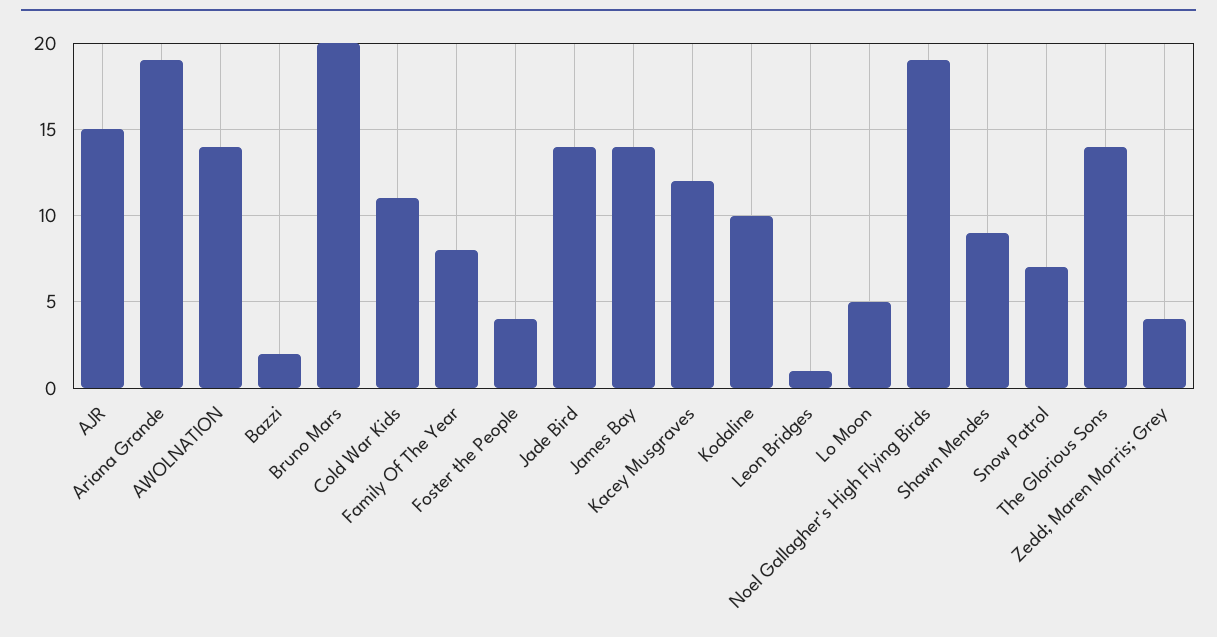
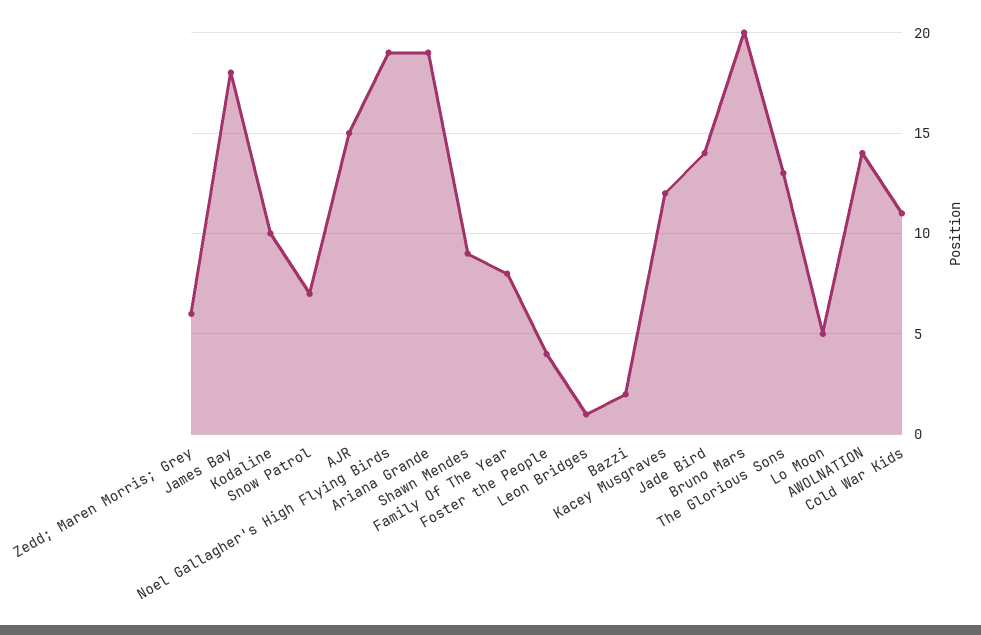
James Bay: 14 -> 18
The Glorious Sons: 14 -> 13
Zedd; Maren Morris; Grey: 4 -> 6

